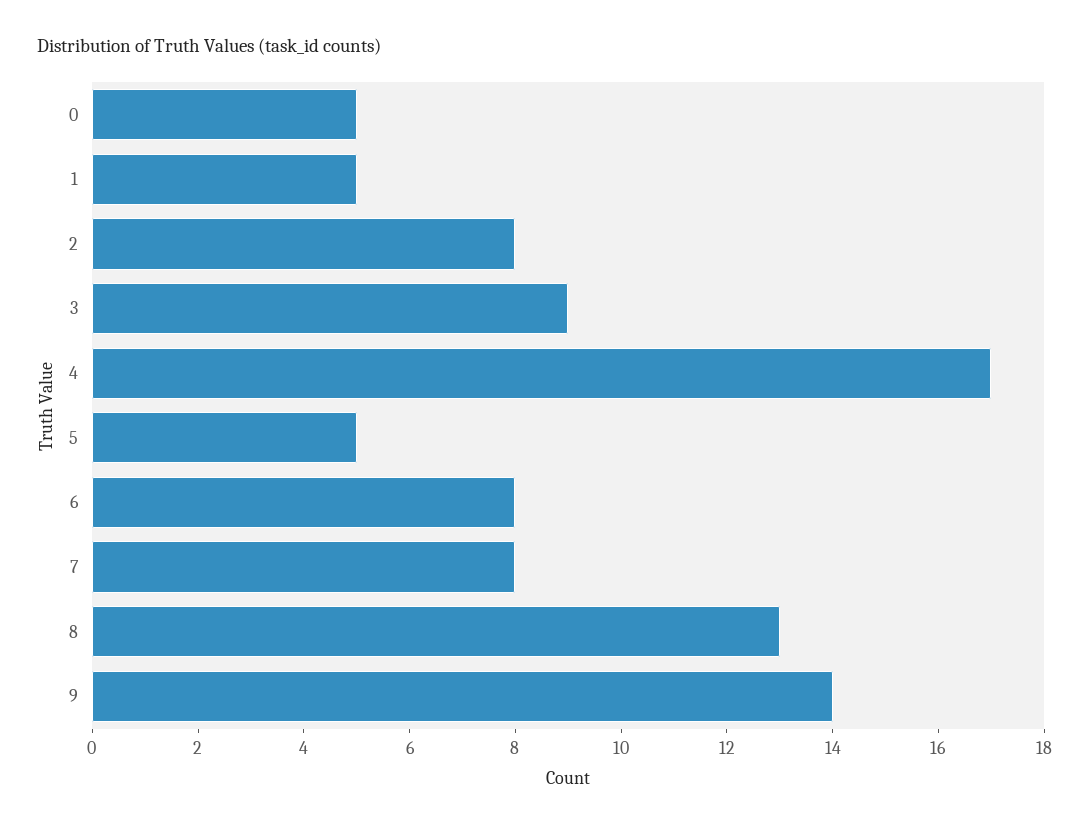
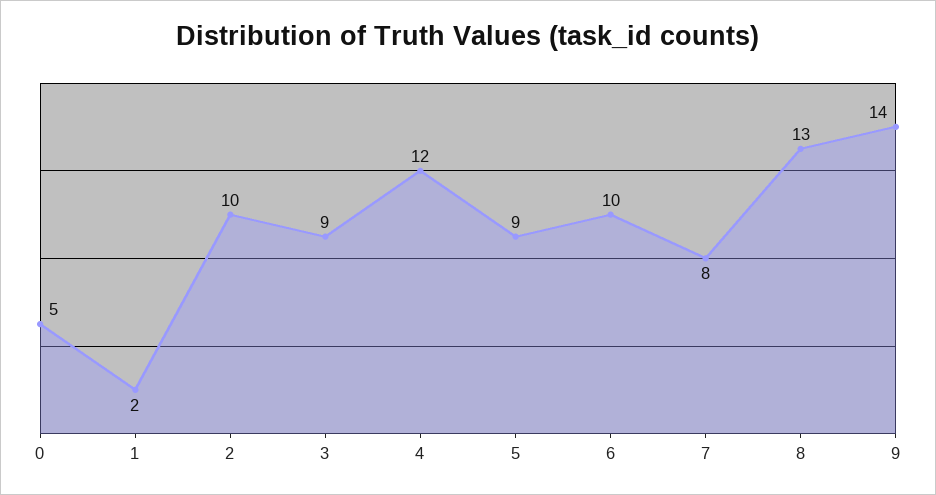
1: 5 -> 2
2: 8 -> 10
4: 17 -> 12
5: 5 -> 9
6: 8 -> 10

